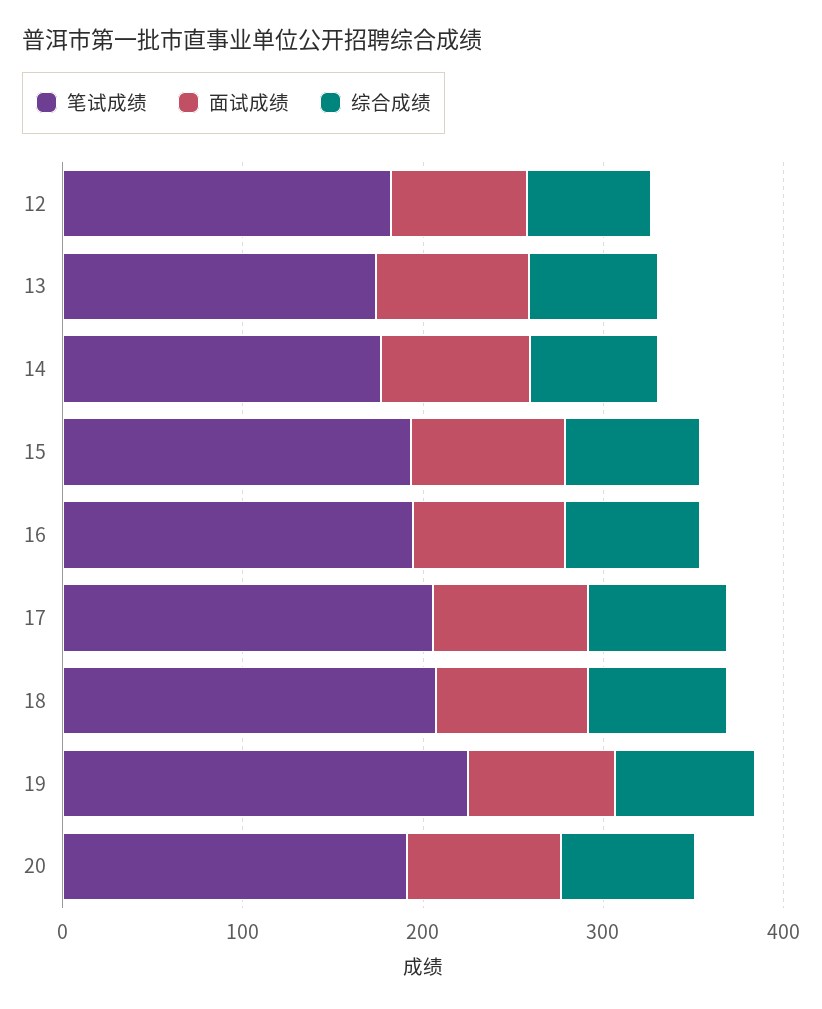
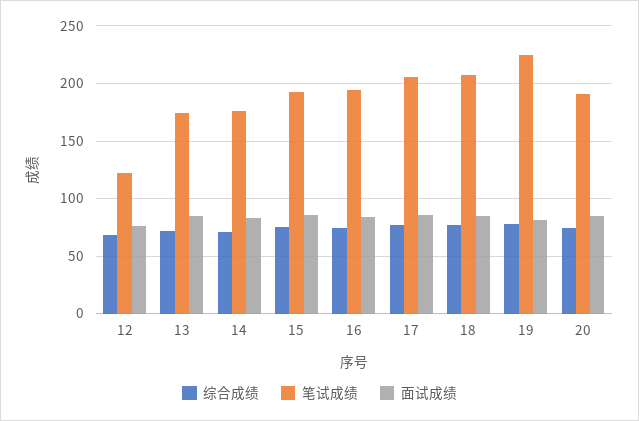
笔试成绩, 12: 180 -> 120

